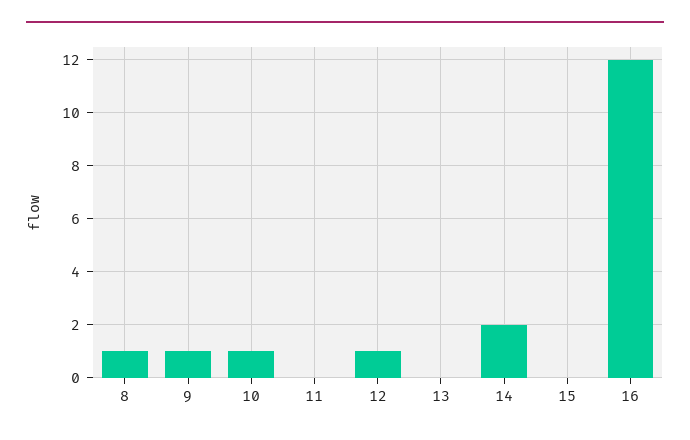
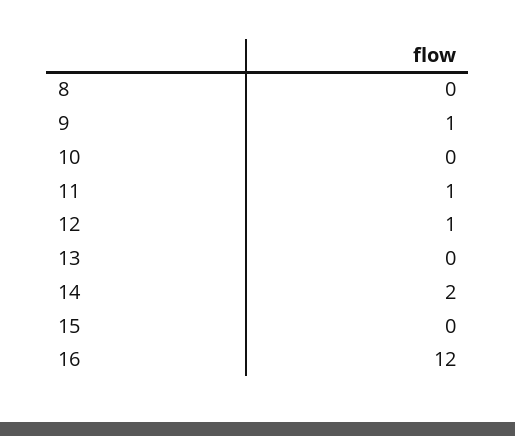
8: 1 -> 0
10: 1 -> 0
11: 0 -> 1

